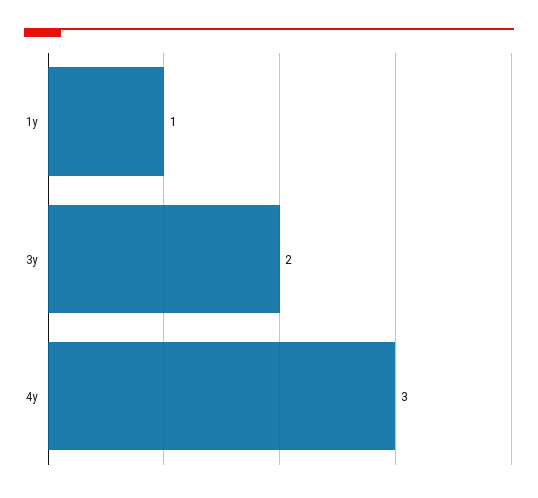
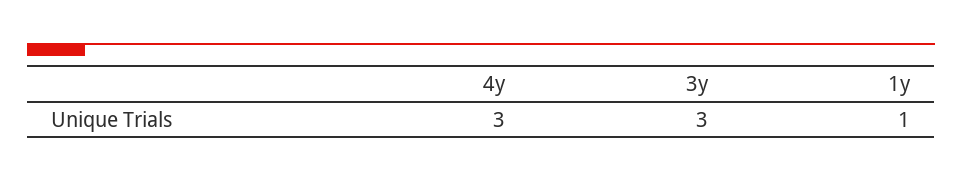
3y: 2 -> 3

